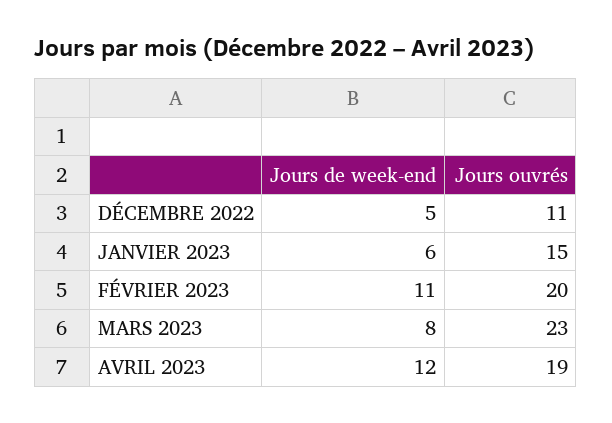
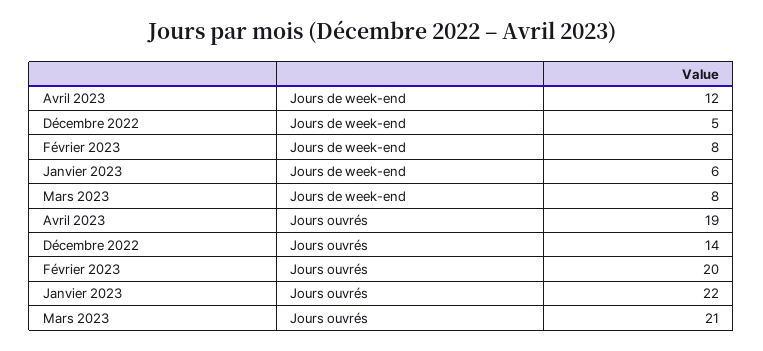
Jours ouvrés, DÉCEMBRE 2022: 11 -> 14
Jours ouvrés, JANVIER 2023: 15 -> 22
Jours de week-end, FÉVRIER 2023: 11 -> 8
Jours ouvrés, MARS 2023: 23 -> 21

